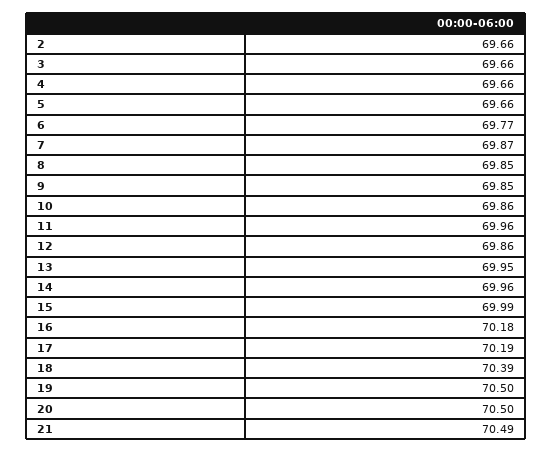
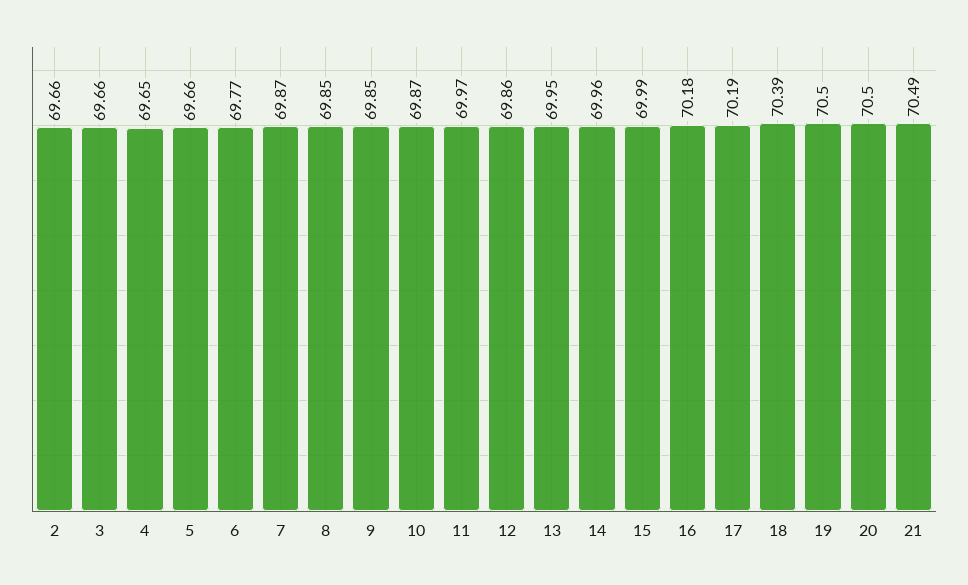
4: 69.66 -> 69.65
10: 69.86 -> 69.87
11: 69.96 -> 69.97

